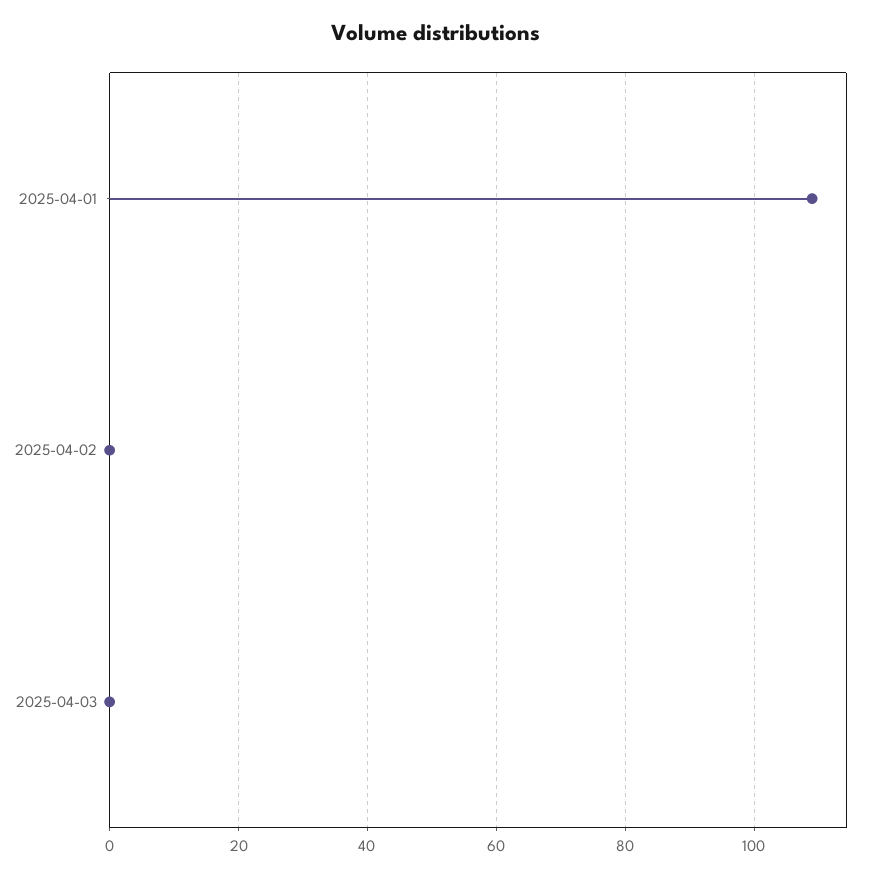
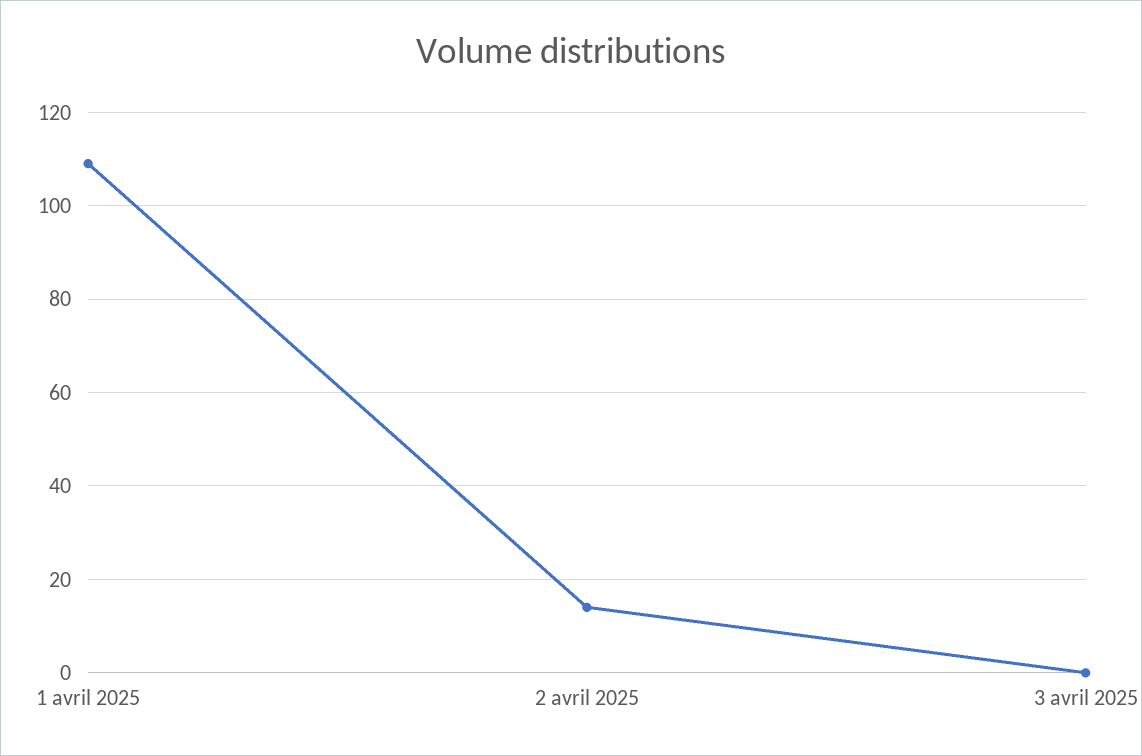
2025-04-02: 0 -> 15

